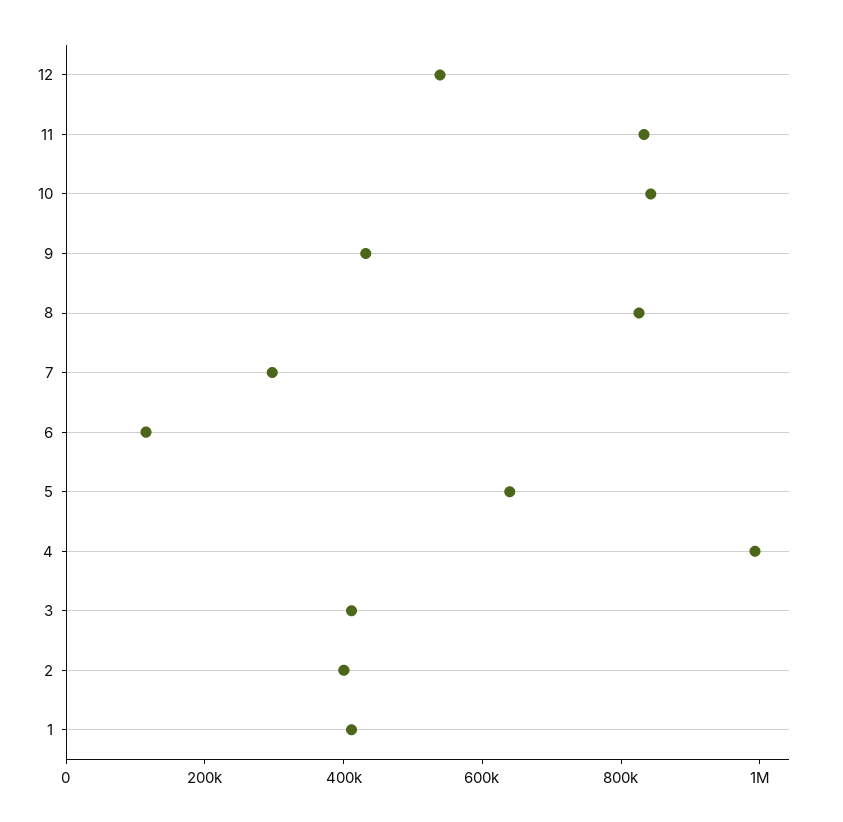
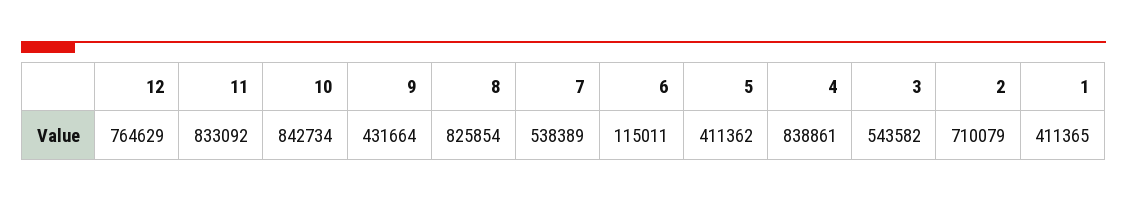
12: 550000 -> 764629
7: 300000 -> 538389
5: 650000 -> 411362
4: 1000000 -> 838861
3: 400000 -> 543582
2: 400000 -> 710079

